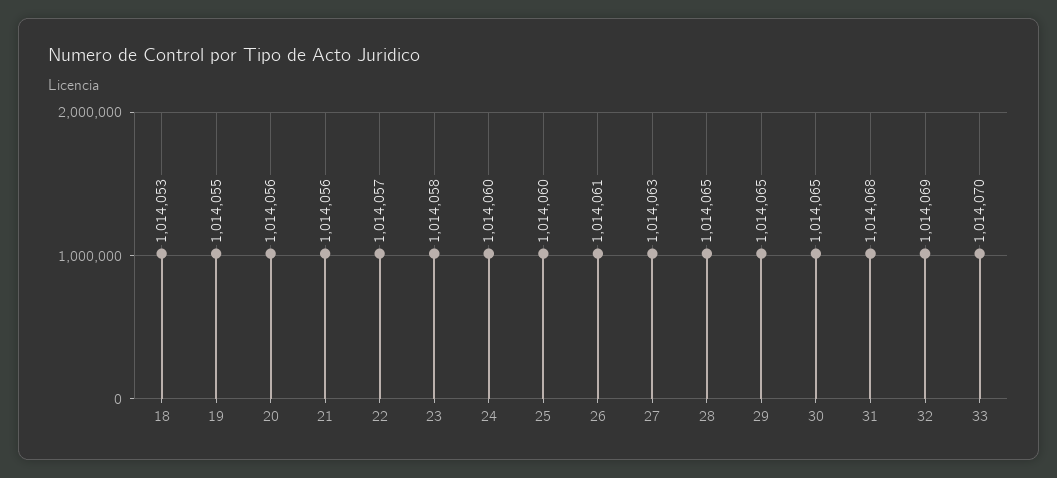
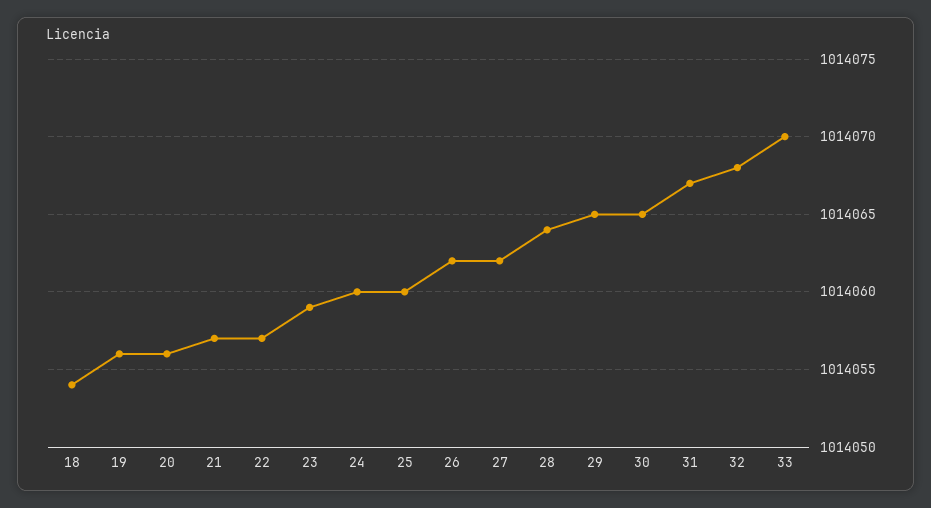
18: 1014053 -> 1014054
19: 1014055 -> 1014056
21: 1014056 -> 1014057
23: 1014058 -> 1014059
26: 1014061 -> 1014062
27: 1014063 -> 1014062
28: 1014065 -> 1014064
31: 1014068 -> 1014067
32: 1014069 -> 1014068

